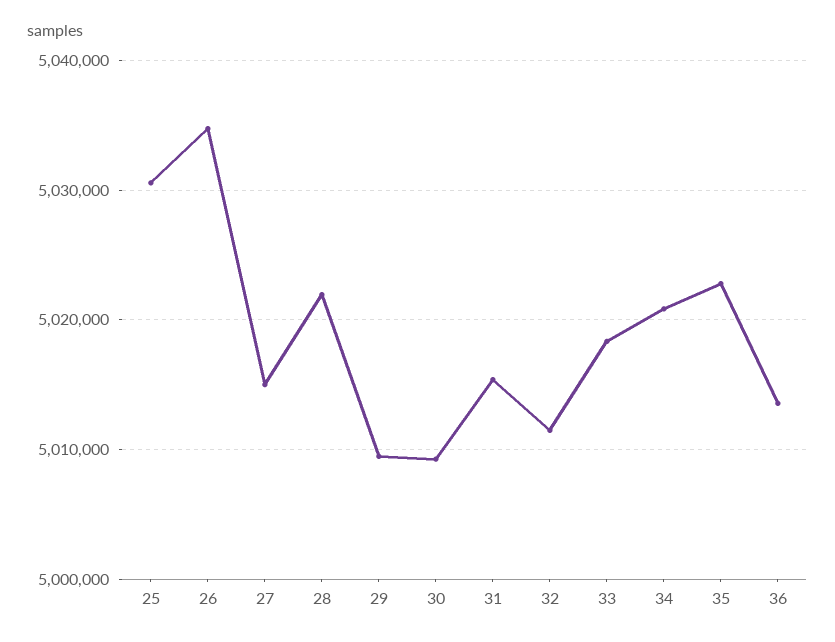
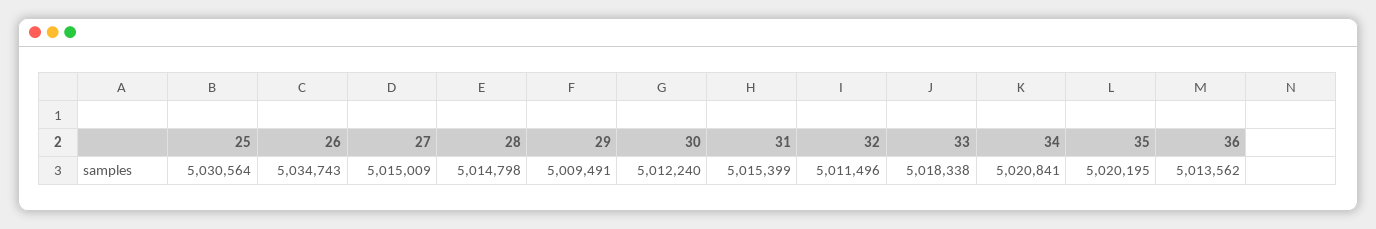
28: 5022000 -> 5014798
30: 5009000 -> 5012240
35: 5023000 -> 5020195

